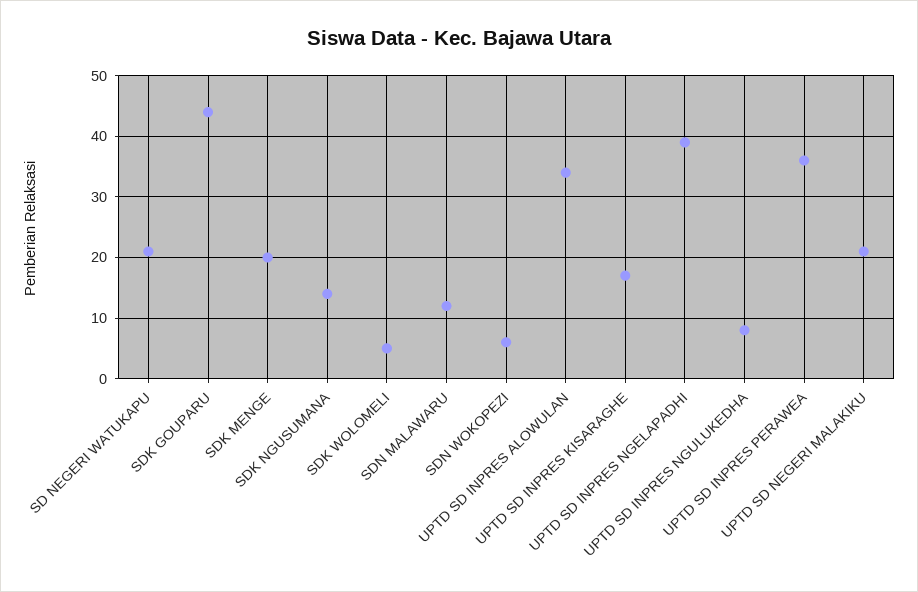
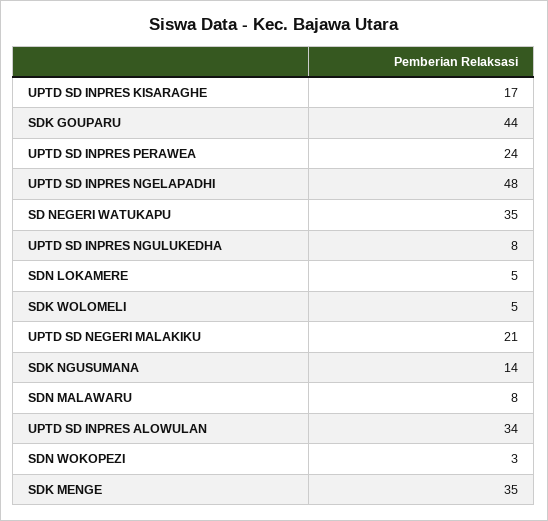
SD NEGERI WATUKAPU: 21 -> 35
SDK MENGE: 20 -> 35
SDN MALAWARU: 12 -> 8
SDN WOKOPEZI: 6 -> 3
UPTD SD INPRES NGELAPADHI: 39 -> 48
UPTD SD INPRES PERAWEA: 36 -> 24
SDN LOKAMERE: none -> 5

